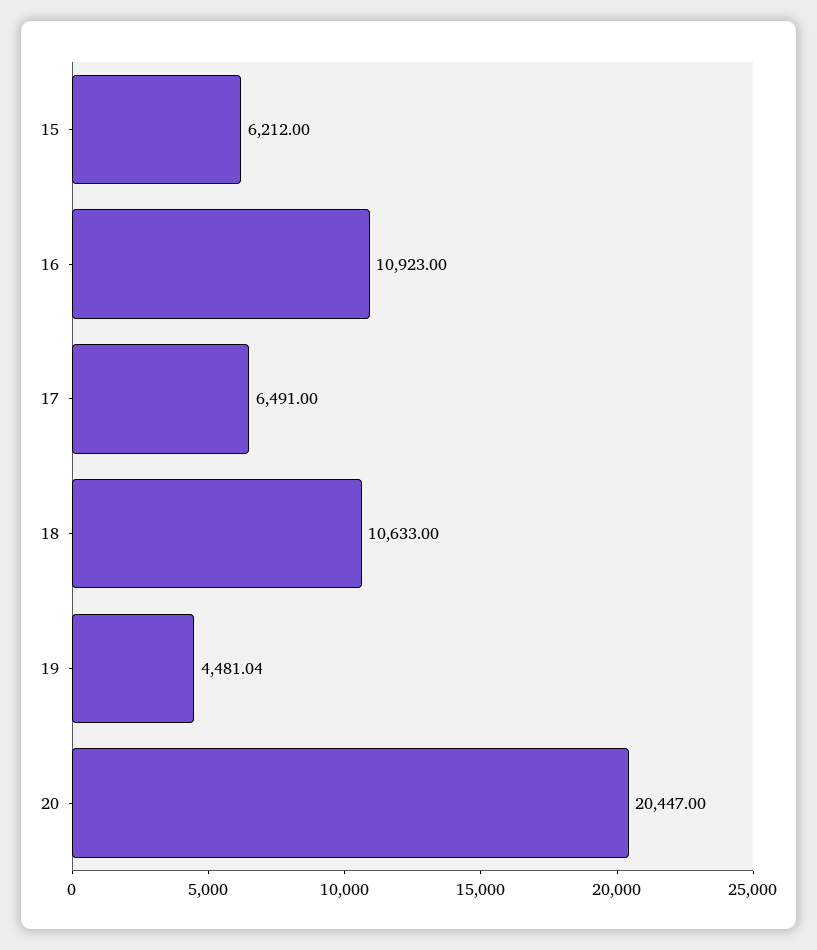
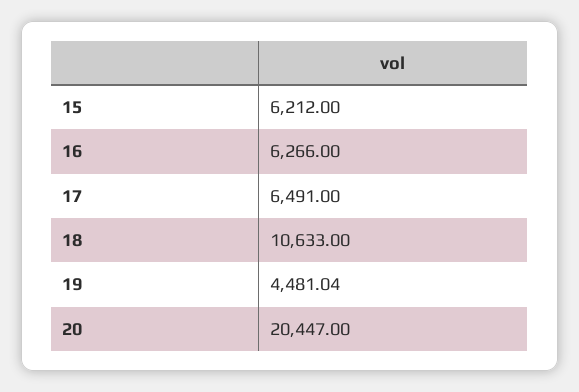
16: 10923 -> 6266

